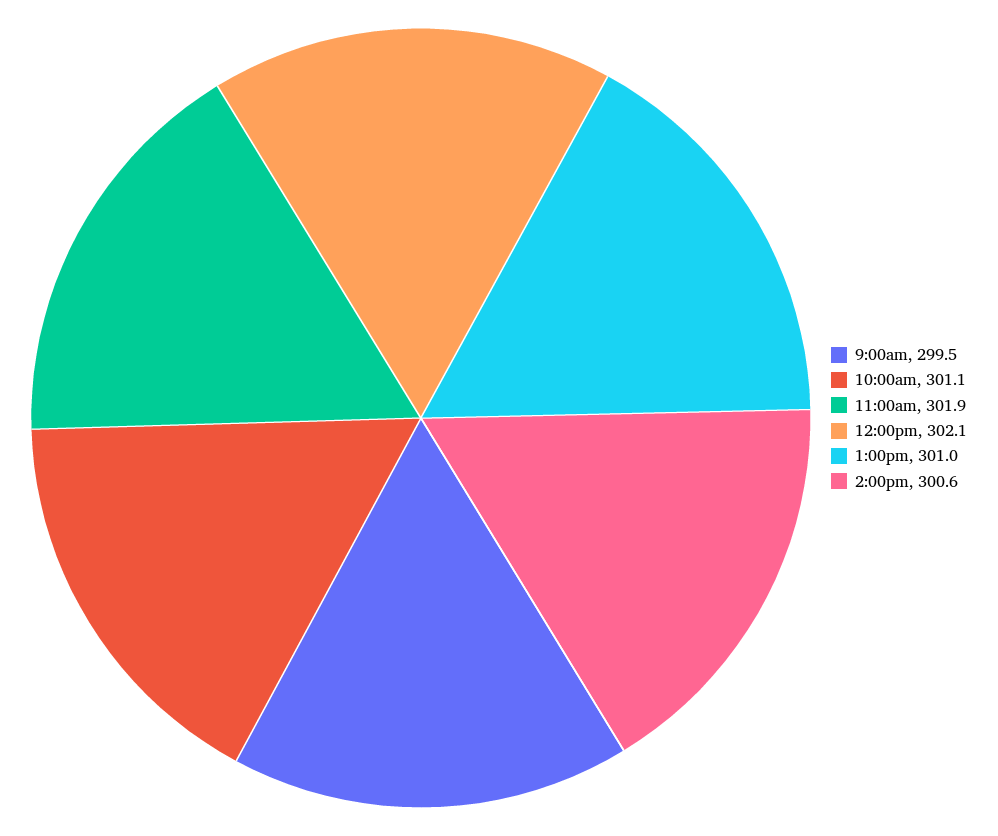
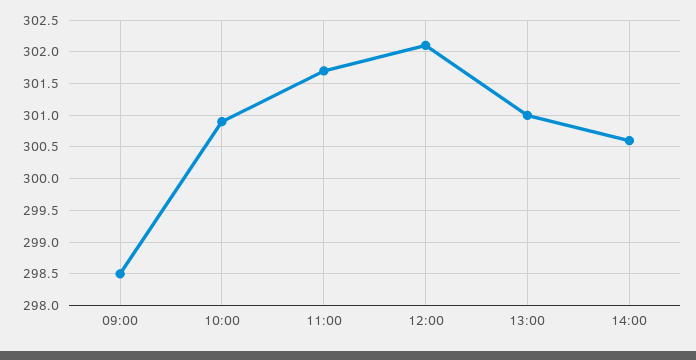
9:00am: 299.5 -> 298.5
10:00am: 301.1 -> 300.9
11:00am: 301.9 -> 301.7

